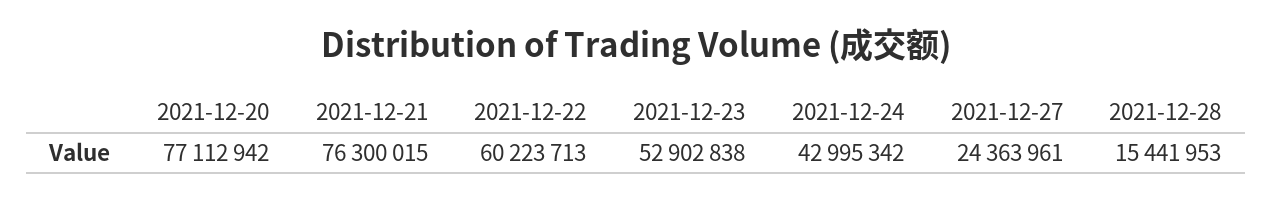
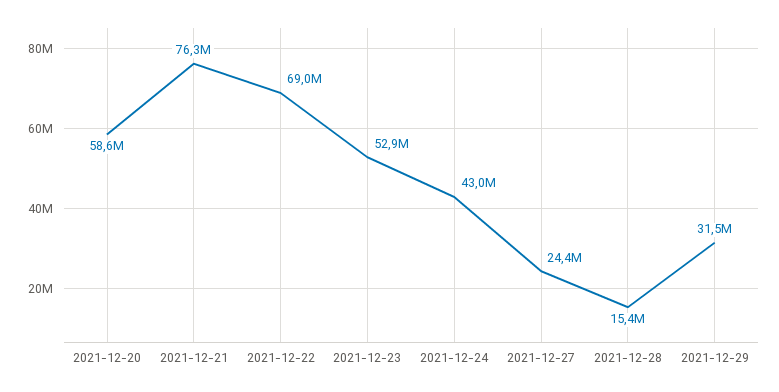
2021-12-20: 77112942 -> 58600000
2021-12-22: 60223713 -> 69000000
2021-12-29: none -> 31500000

